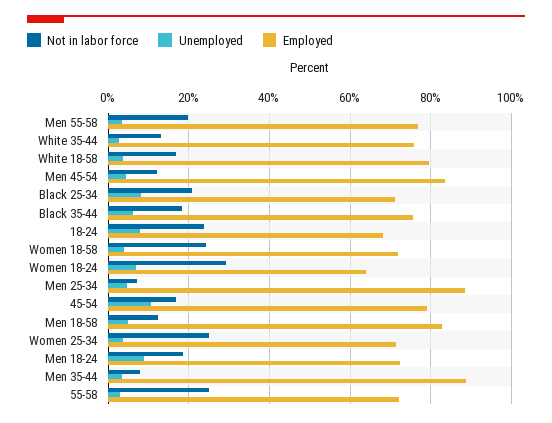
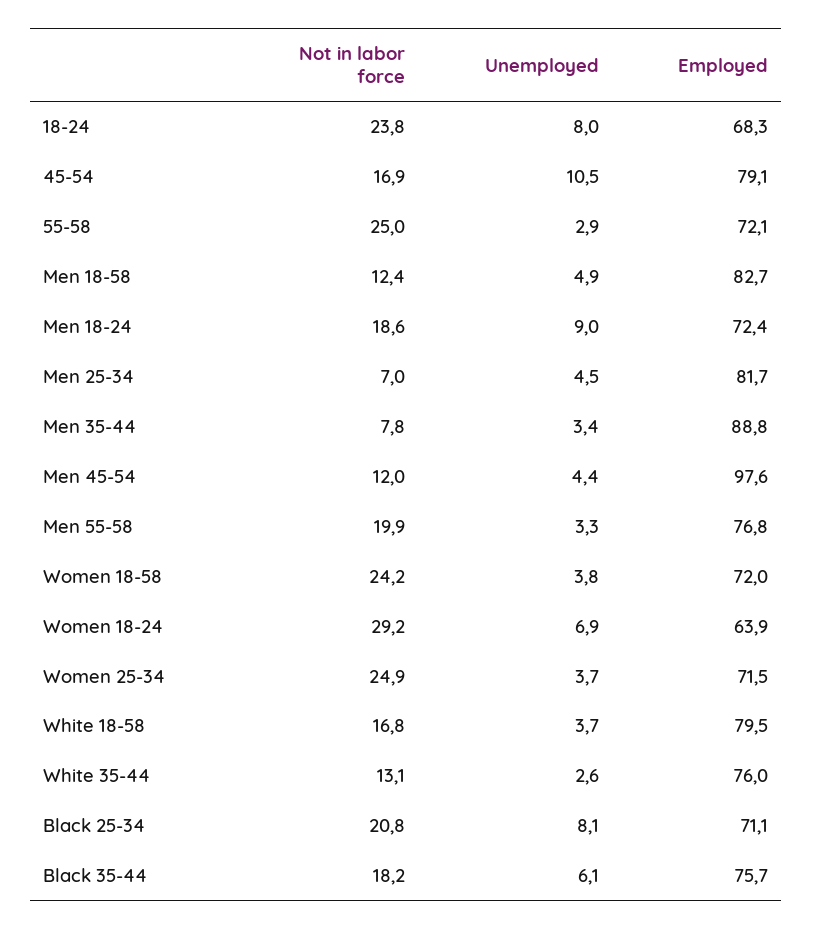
Employed, Men 45-54: 84 -> 97.6
Employed, Men 25-34: 88 -> 81.7

